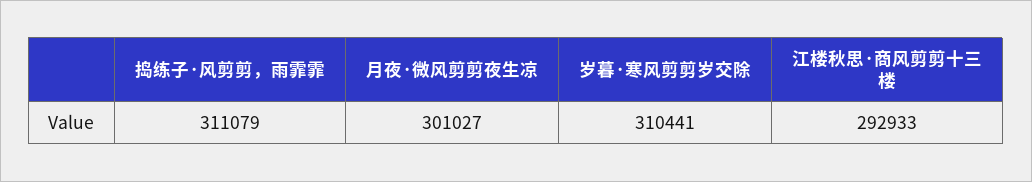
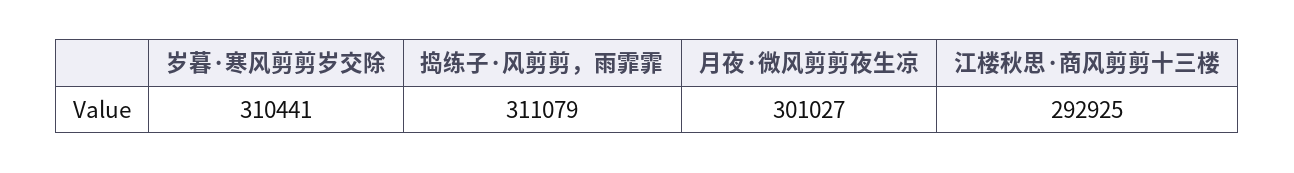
江楼秋思·商风剪剪十三楼: 292933 -> 292925

